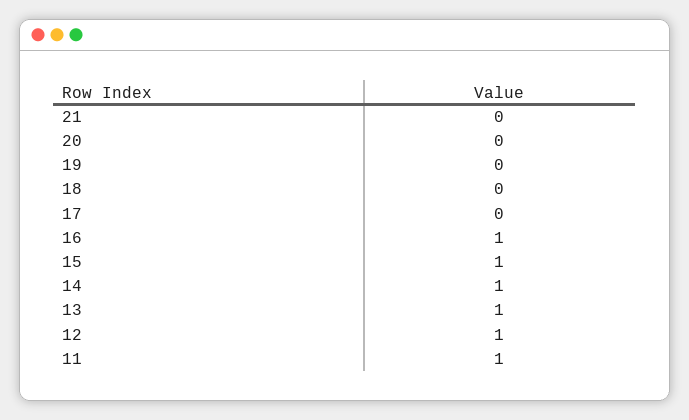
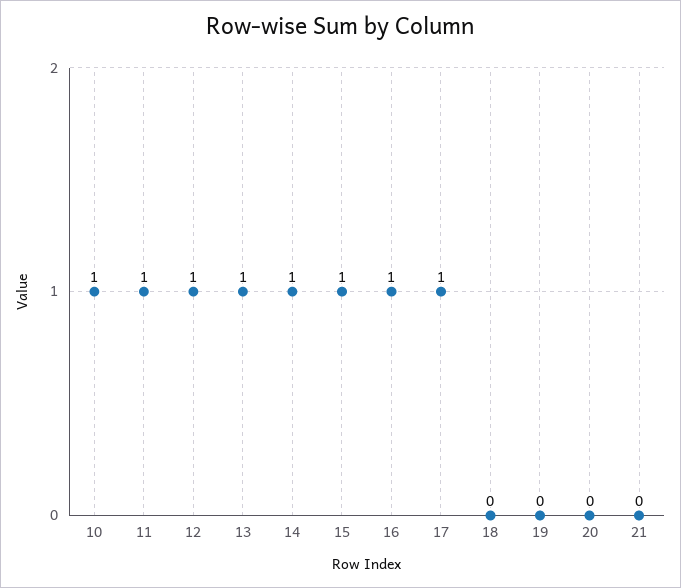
17: 0 -> 1
10: none -> 1

